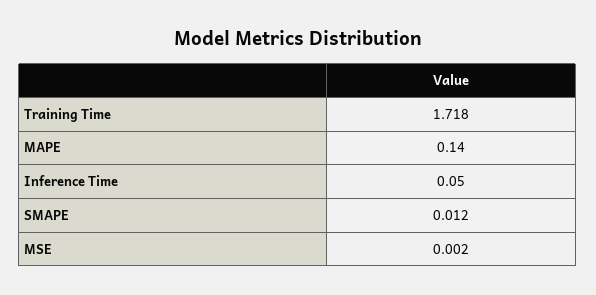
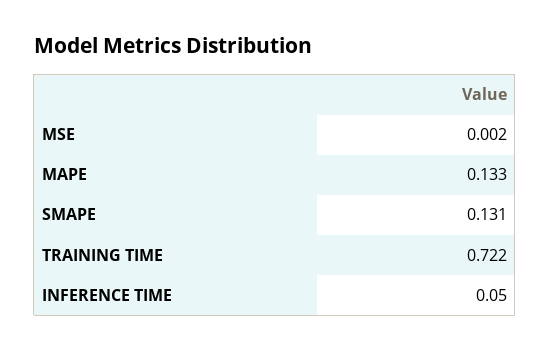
Training Time: 1.718 -> 0.722
MAPE: 0.14 -> 0.133
SMAPE: 0.012 -> 0.131

